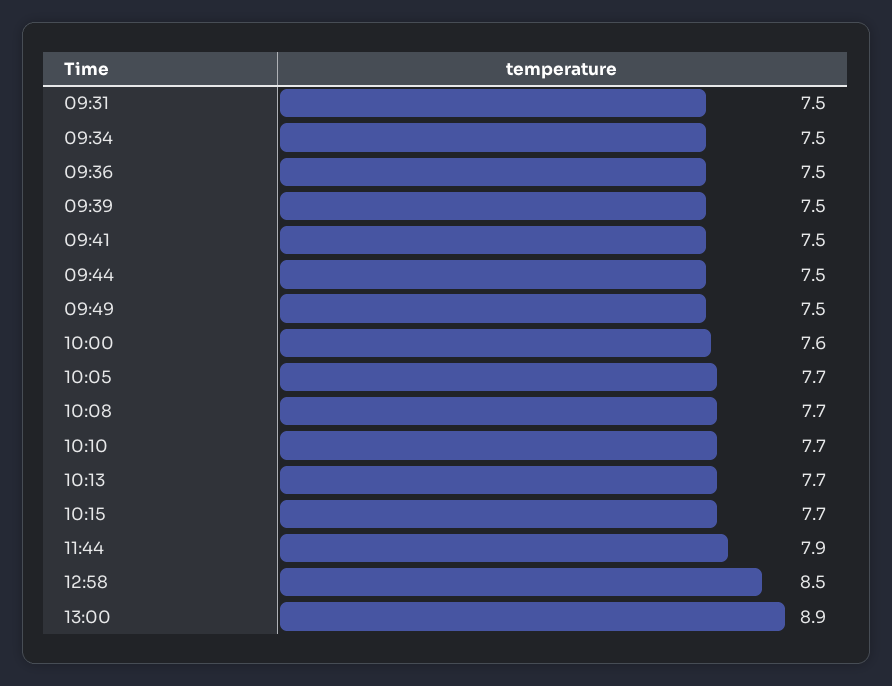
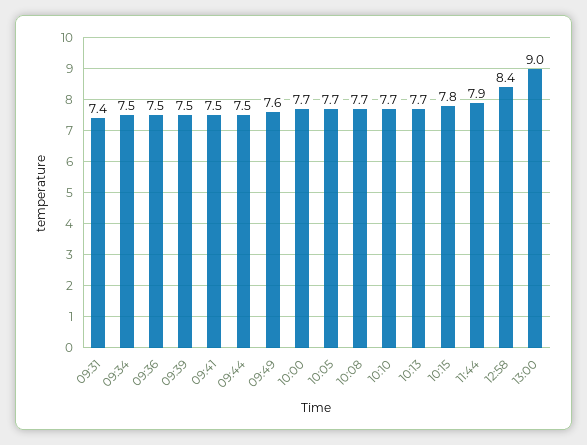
09:31: 7.5 -> 7.4
09:49: 7.5 -> 7.6
10:00: 7.6 -> 7.7
10:15: 7.7 -> 7.8
12:58: 8.5 -> 8.4
13:00: 8.9 -> 9

